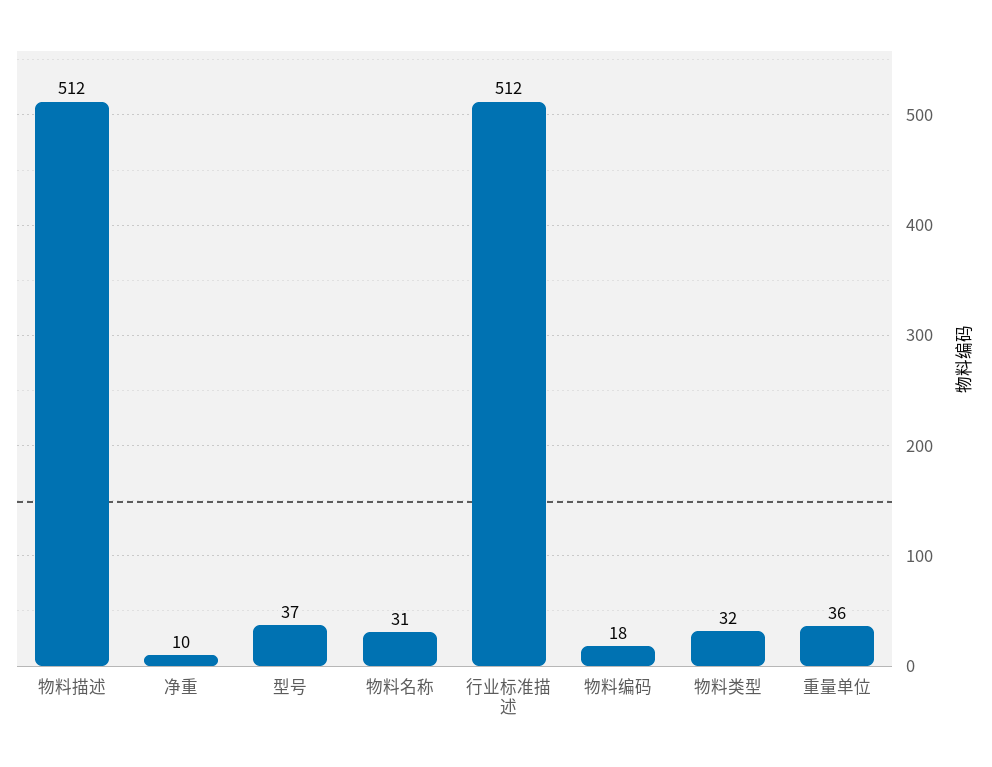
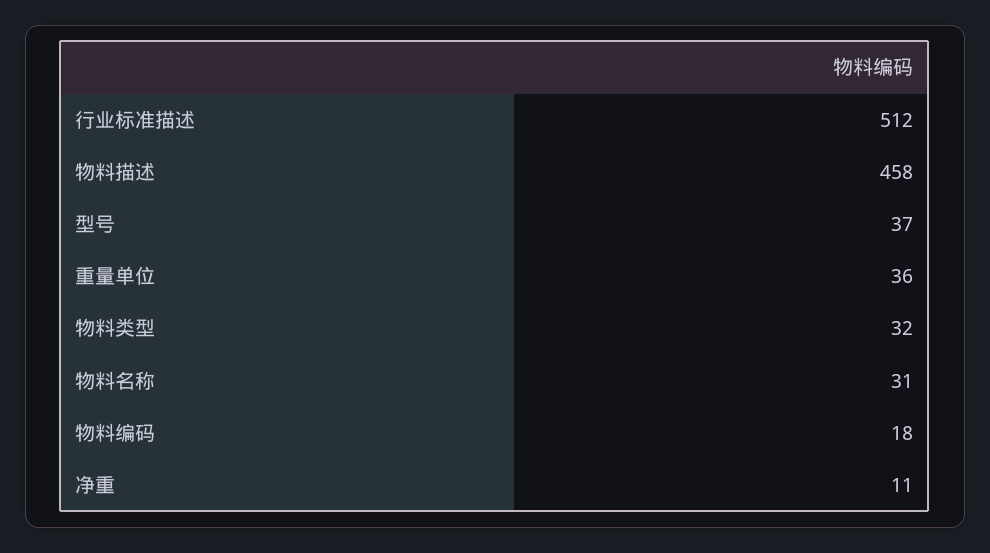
物料描述: 512 -> 458
净重: 10 -> 11

